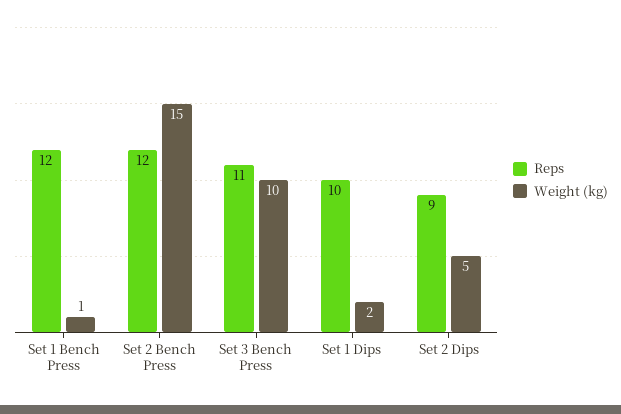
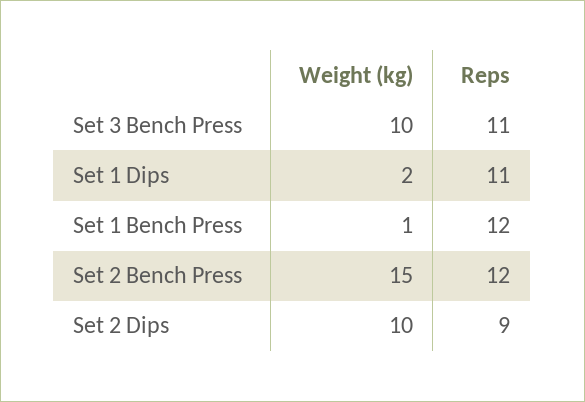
Reps, Set 1 Dips: 10 -> 11
Weight (kg), Set 2 Dips: 5 -> 10

